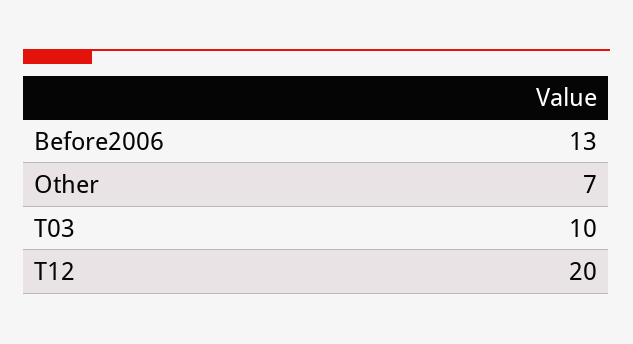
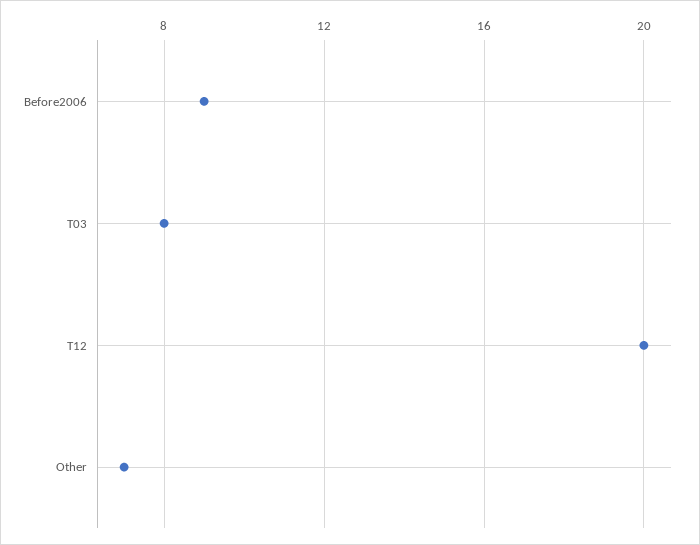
Before2006: 13 -> 9
T03: 10 -> 8

